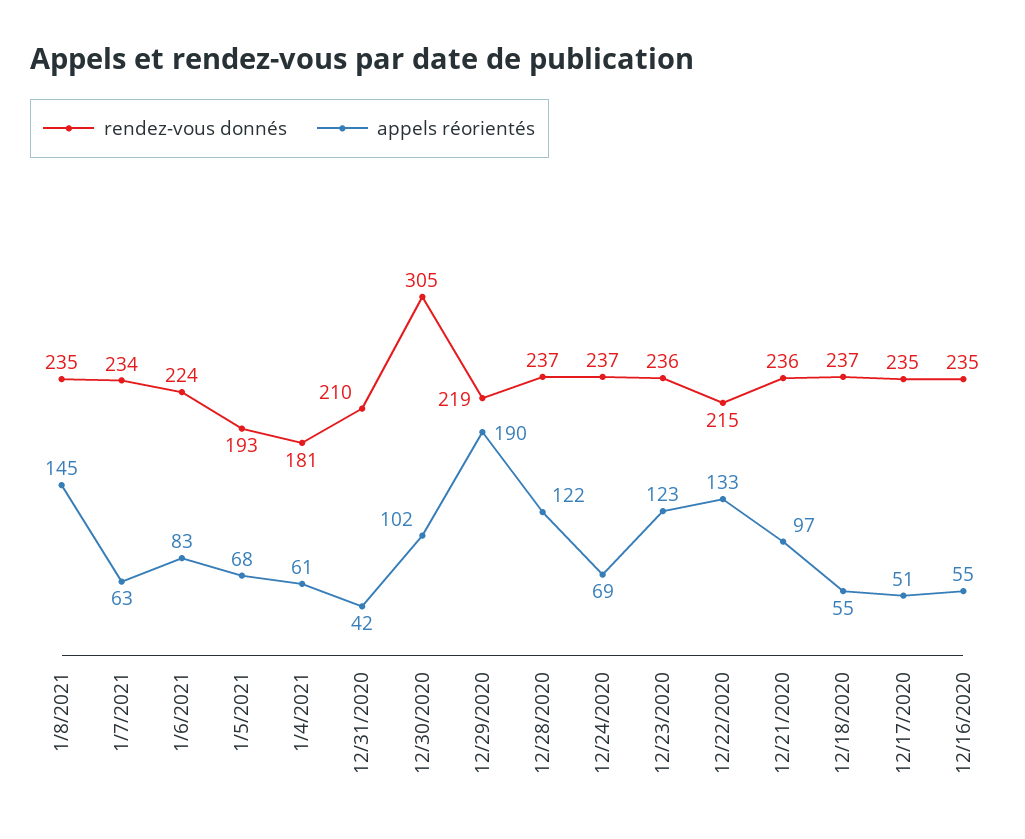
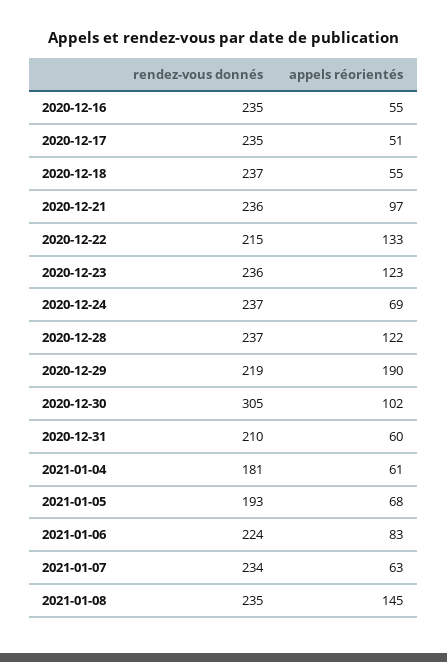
appels réorientés, 12/31/2020: 42 -> 60

